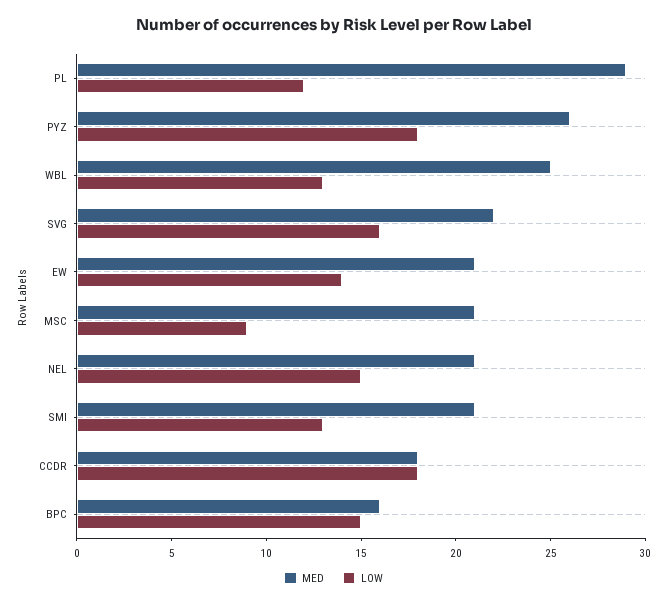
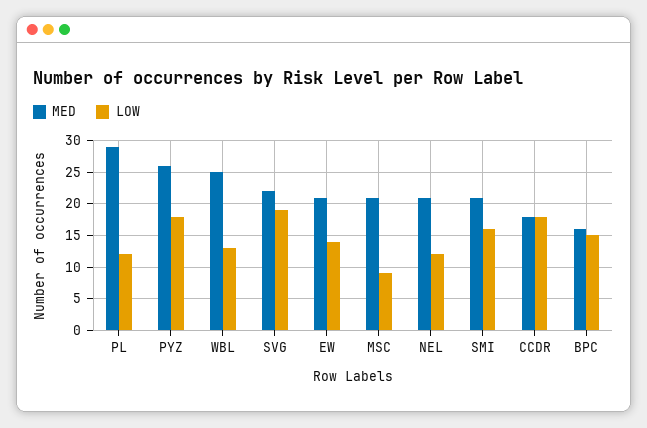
LOW, SVG: 16 -> 19
LOW, NEL: 15 -> 12
LOW, SMI: 13 -> 16

